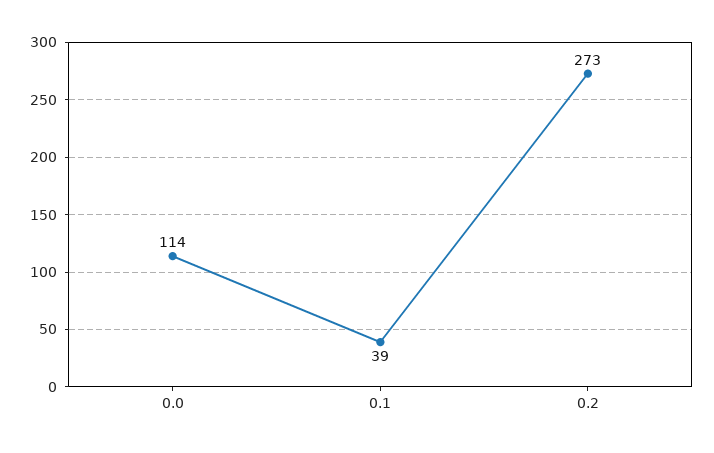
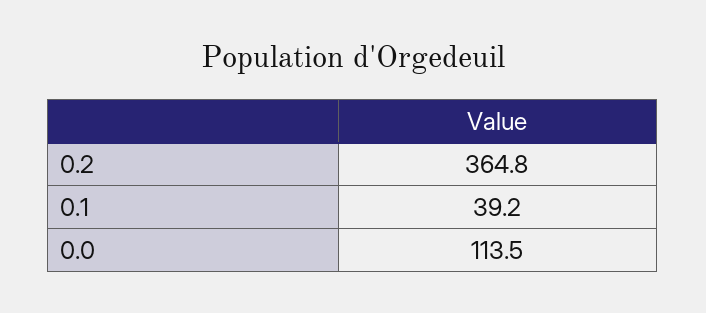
0.2: 273 -> 364.8

